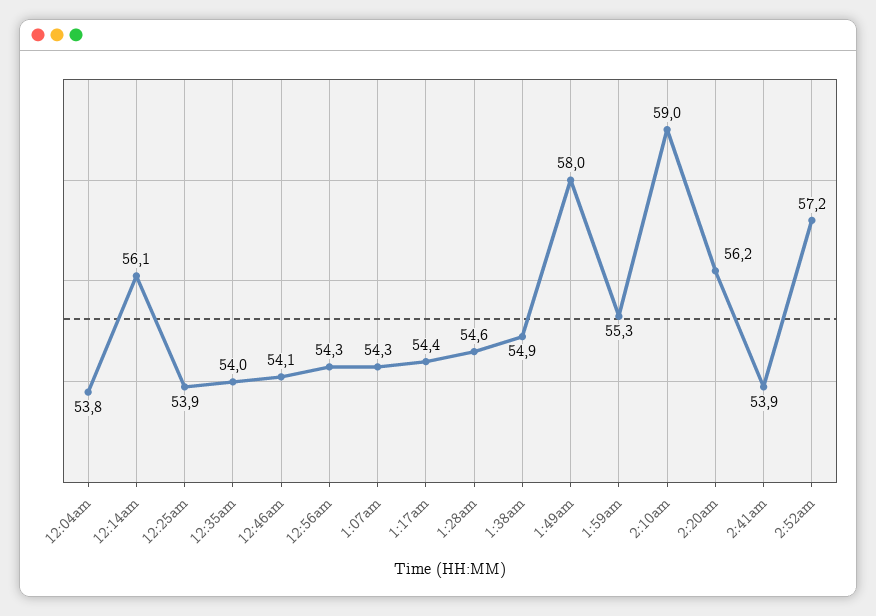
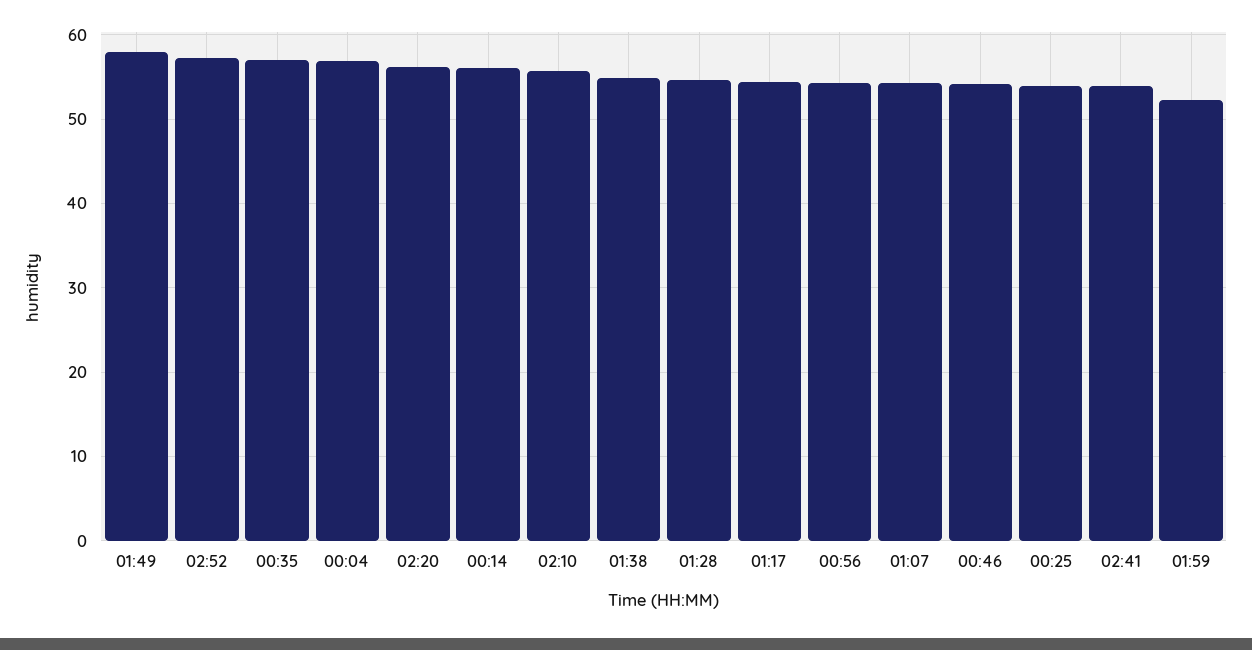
12:04am: 53.8 -> 57
12:35am: 54 -> 57
1:59am: 55.3 -> 52
2:10am: 59 -> 56

